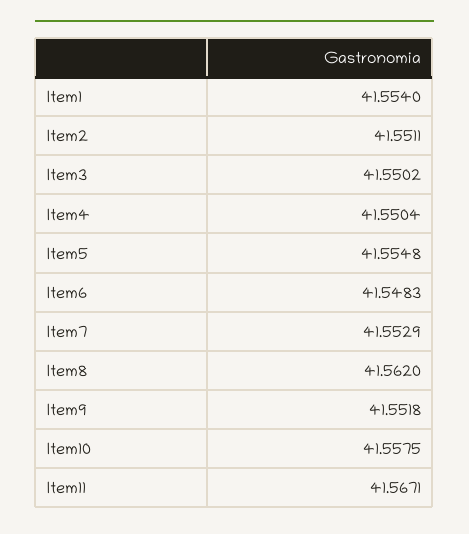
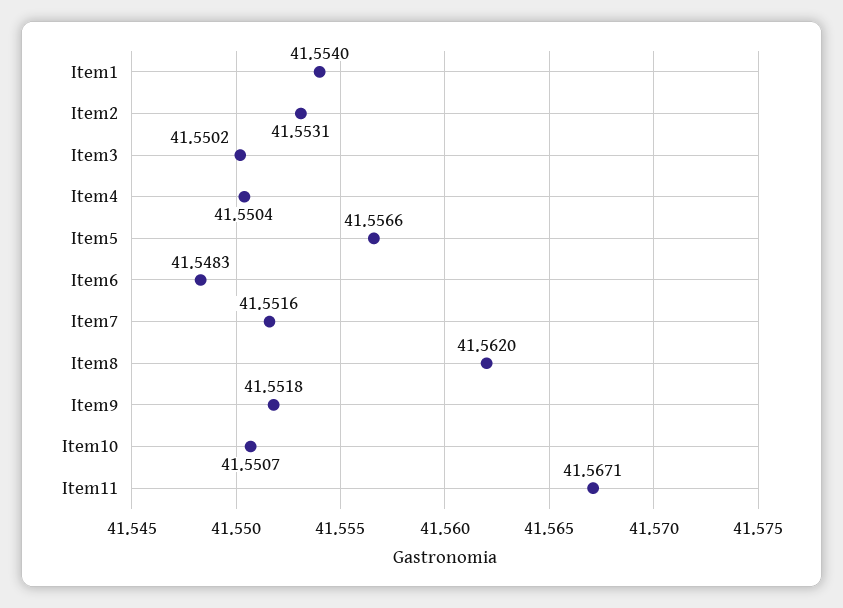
Item2: 41.5511 -> 41.5531
Item5: 41.5548 -> 41.5566
Item7: 41.5529 -> 41.5516
Item10: 41.5575 -> 41.5507

